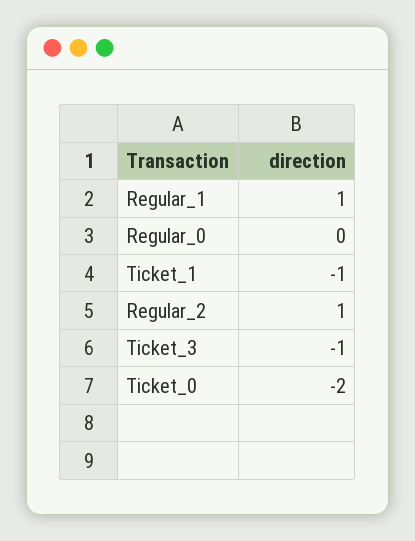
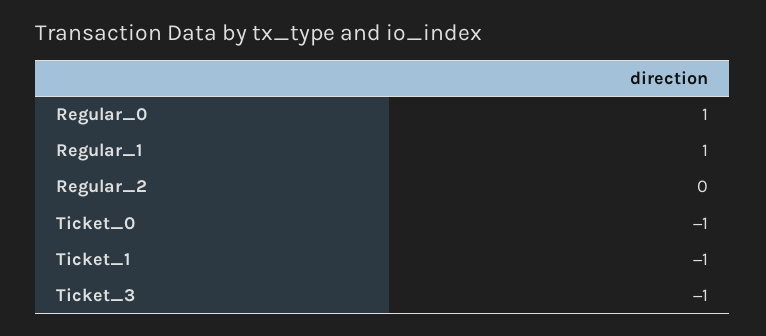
Regular_0: 0 -> 1
Regular_2: 1 -> 0
Ticket_0: -2 -> -1

